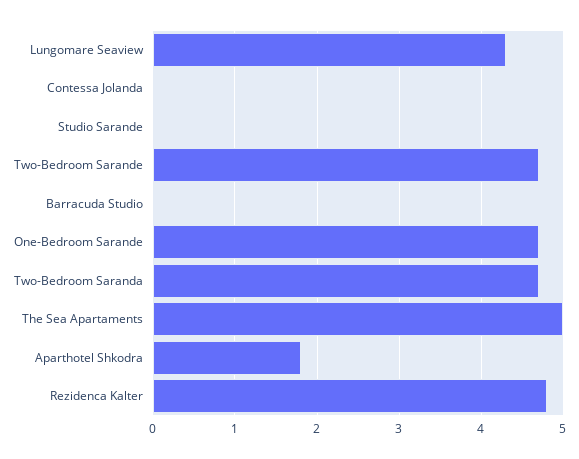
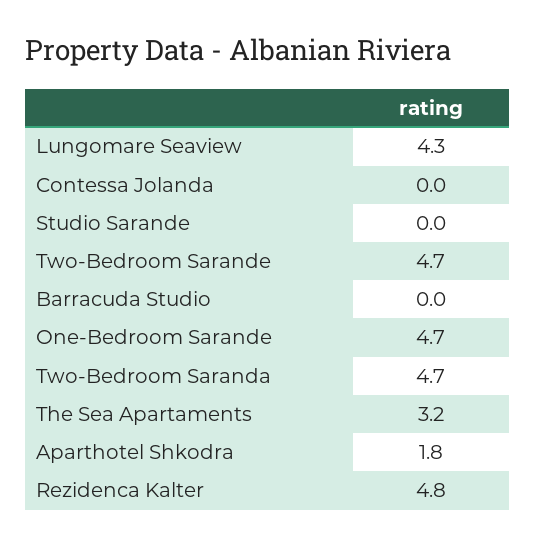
The Sea Apartaments: 5 -> 3.2

